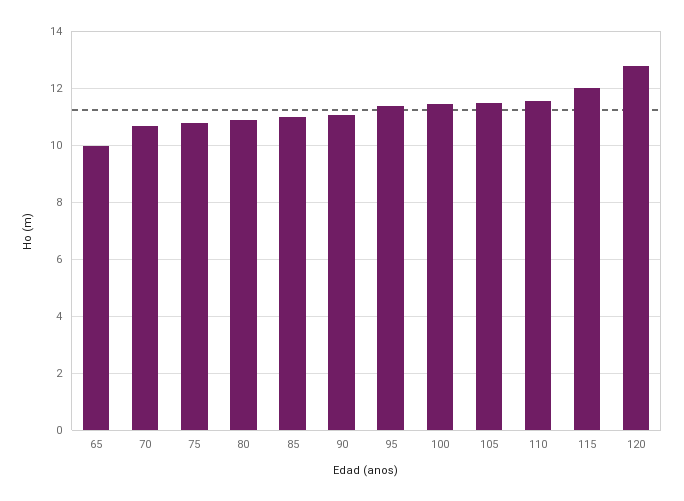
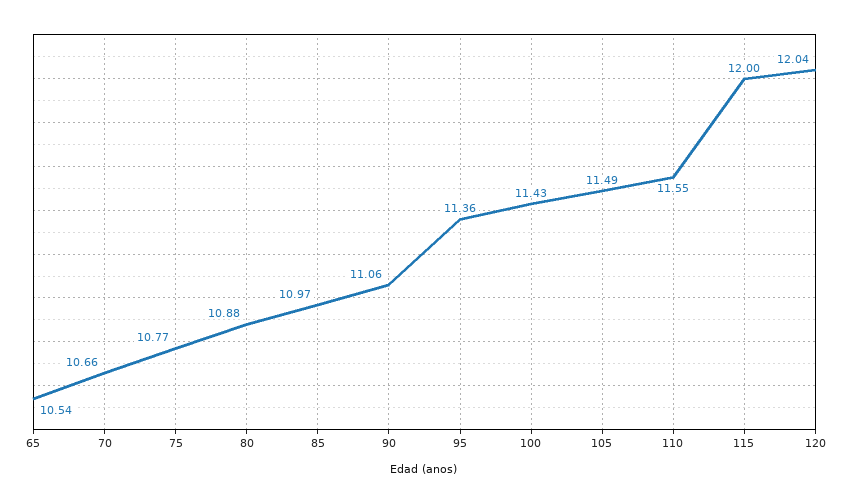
65: 10 -> 10.54
120: 12.75 -> 12.04

